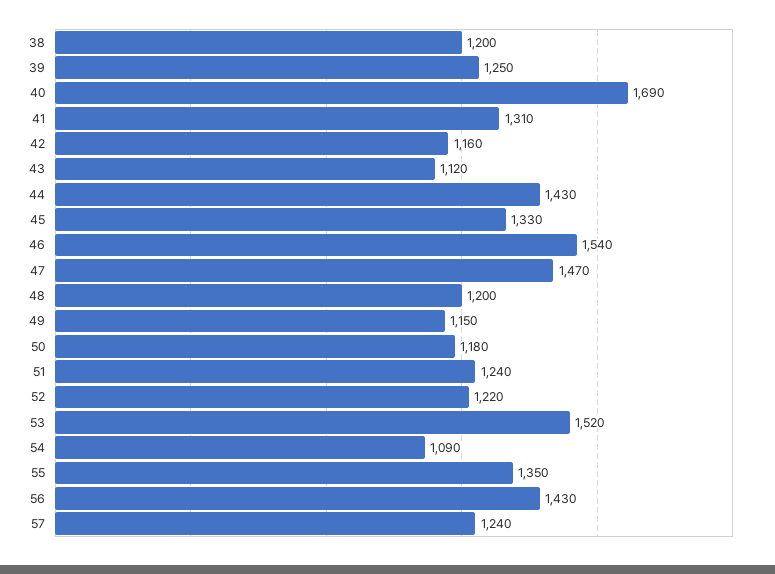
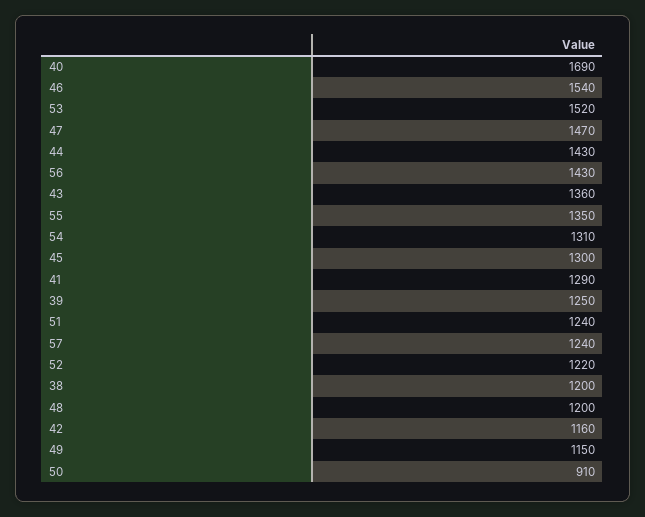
41: 1310 -> 1290
43: 1120 -> 1360
45: 1330 -> 1300
50: 1180 -> 910
54: 1090 -> 1310

